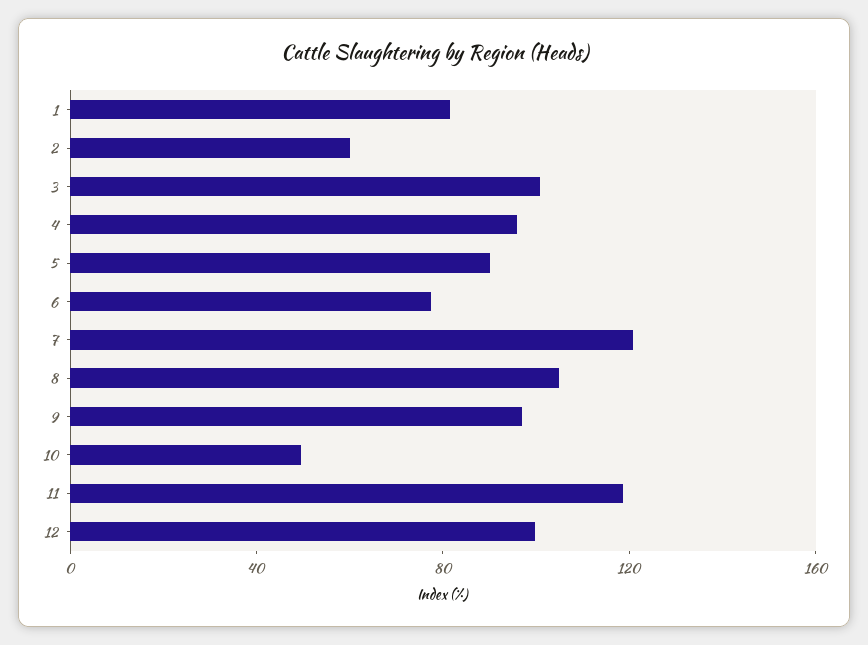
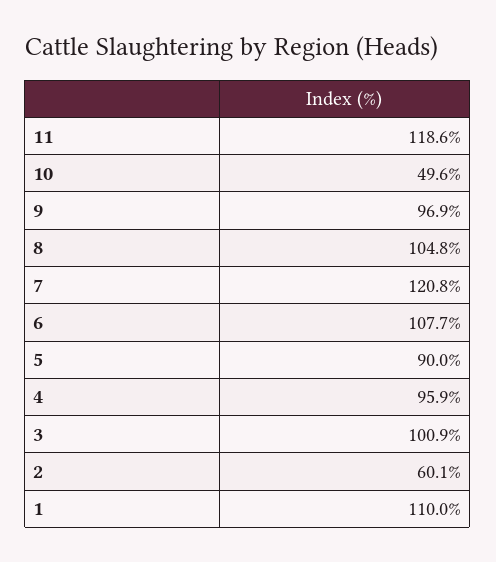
1: 80 -> 110
6: 80 -> 107.7
12: 100 -> none

